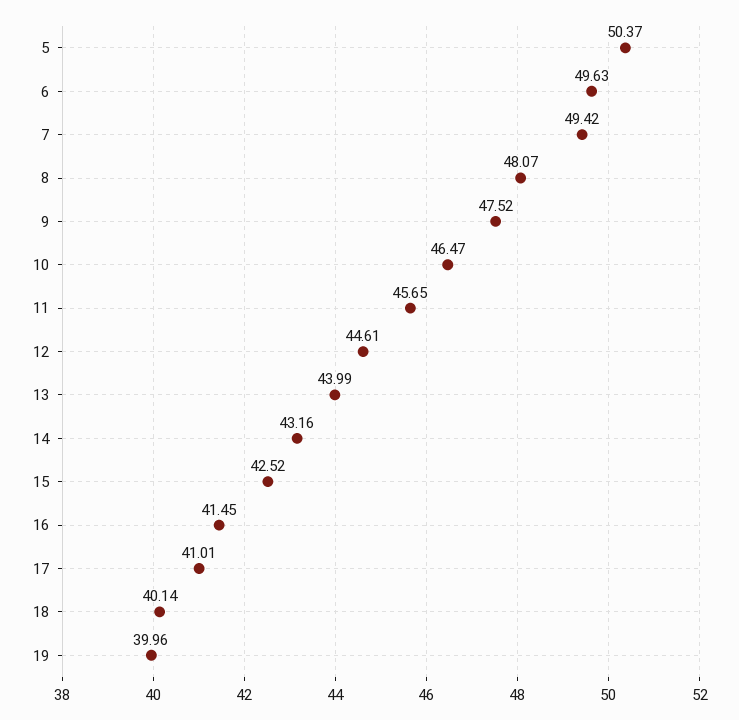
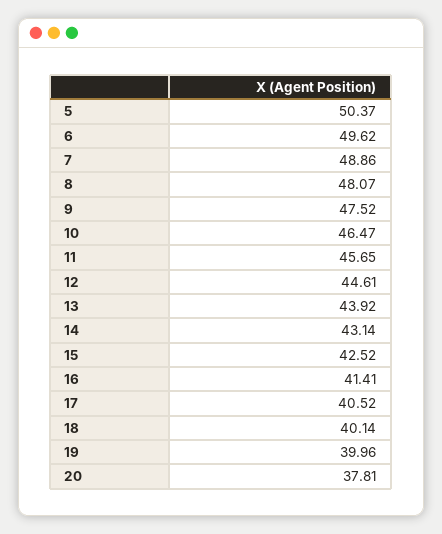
6: 49.63 -> 49.62
7: 49.42 -> 48.86
13: 43.99 -> 43.92
14: 43.16 -> 43.14
16: 41.45 -> 41.41
17: 41.01 -> 40.52
20: none -> 37.81

